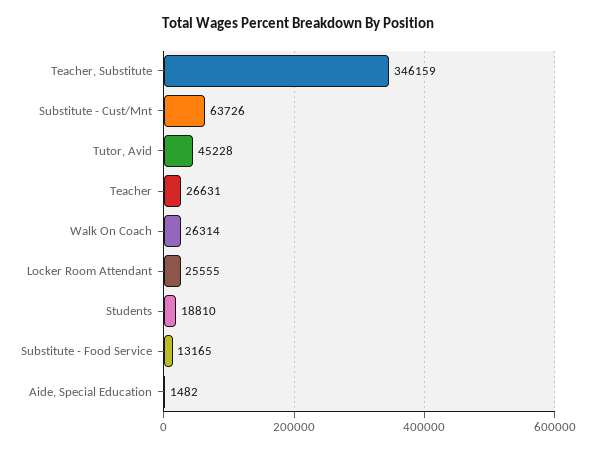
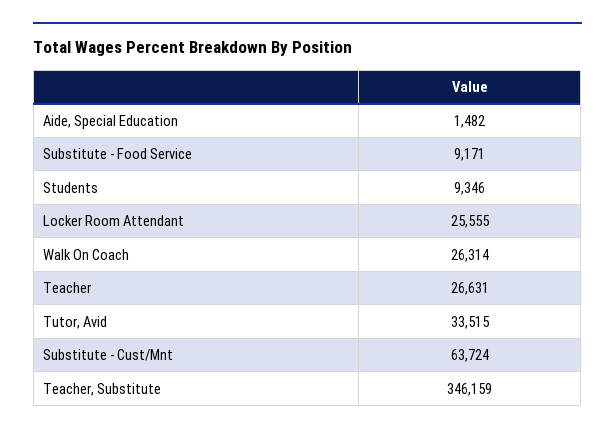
Substitute - Cust/Mnt: 63726 -> 63724
Tutor, Avid: 45228 -> 33515
Students: 18810 -> 9346
Substitute - Food Service: 13165 -> 9171

